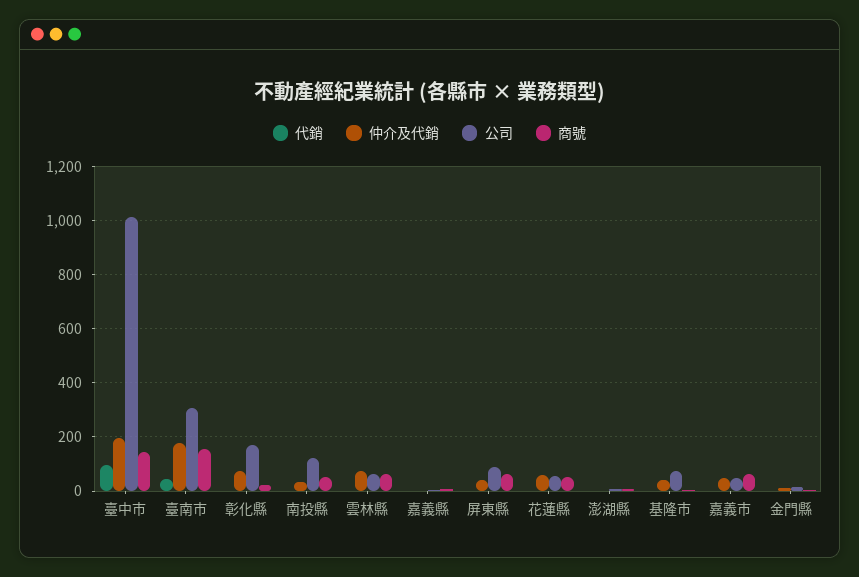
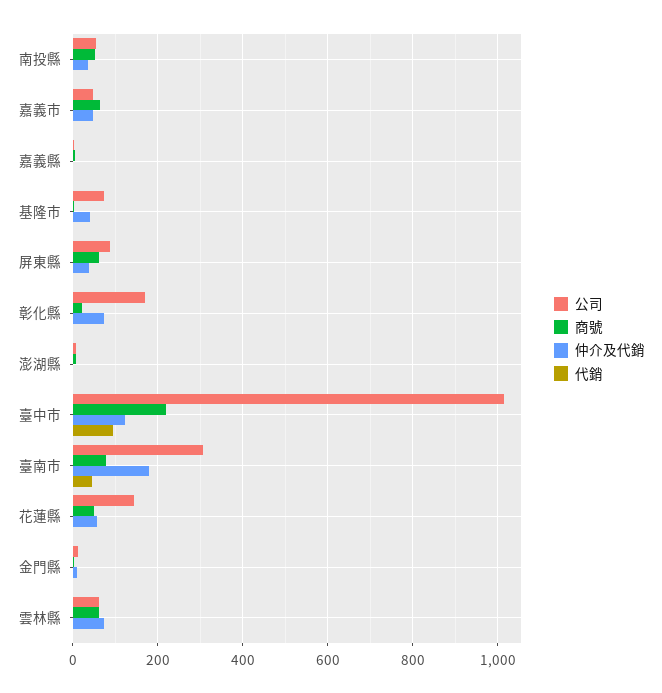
仲介及代銷, 臺中市: 200 -> 120
商號, 臺中市: 150 -> 220
商號, 臺南市: 150 -> 80
公司, 南投縣: 125 -> 60
公司, 花蓮縣: 50 -> 140

